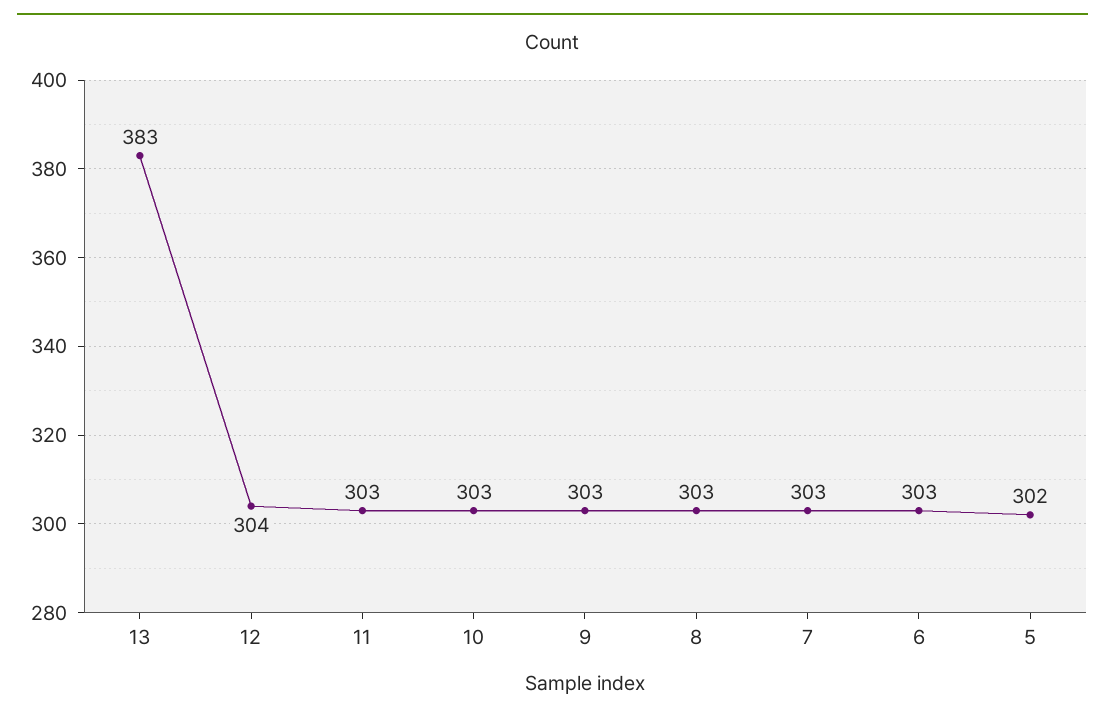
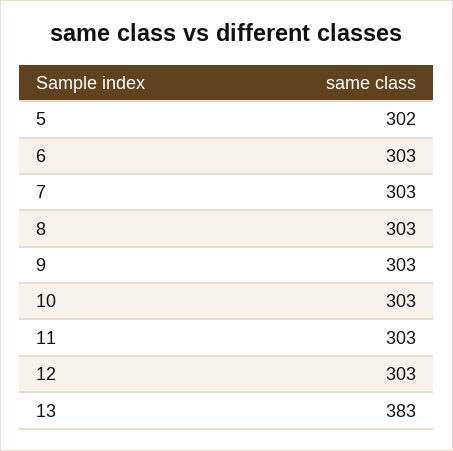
12: 304 -> 303

